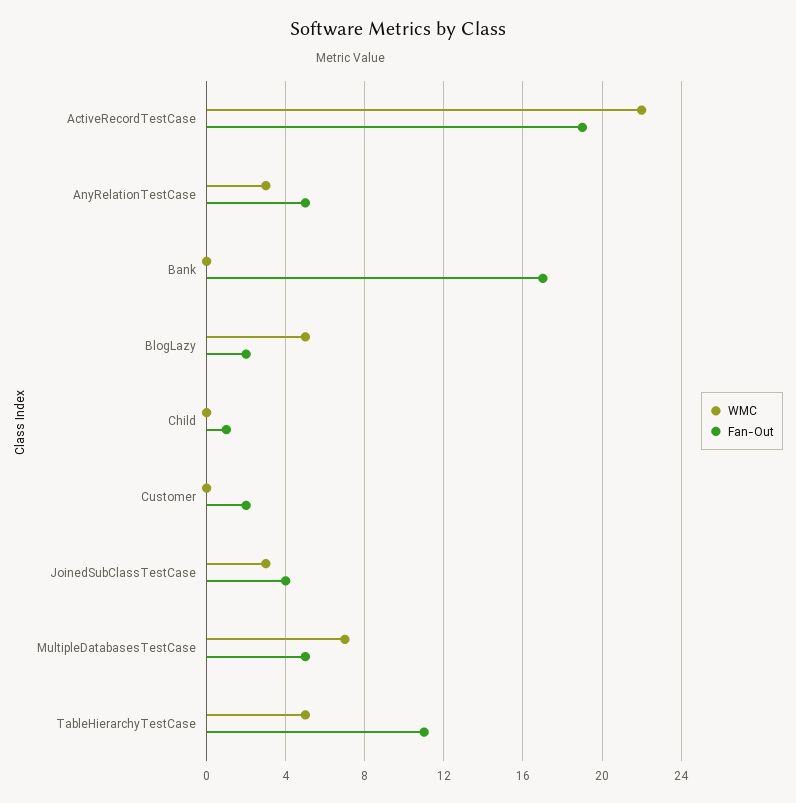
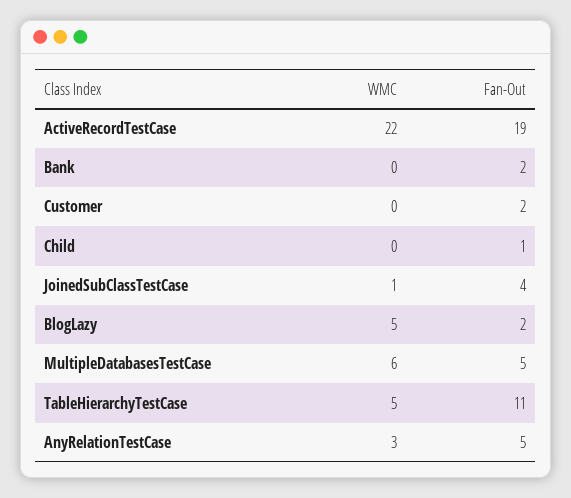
Fan-Out, Bank: 17 -> 2
WMC, JoinedSubClassTestCase: 3 -> 1
WMC, MultipleDatabasesTestCase: 7 -> 6

